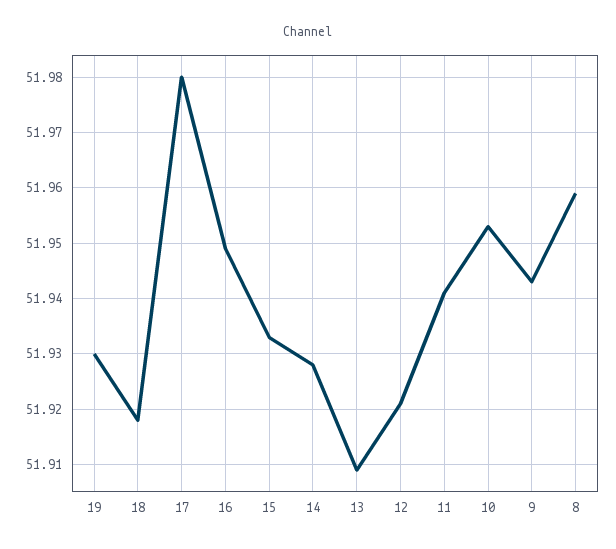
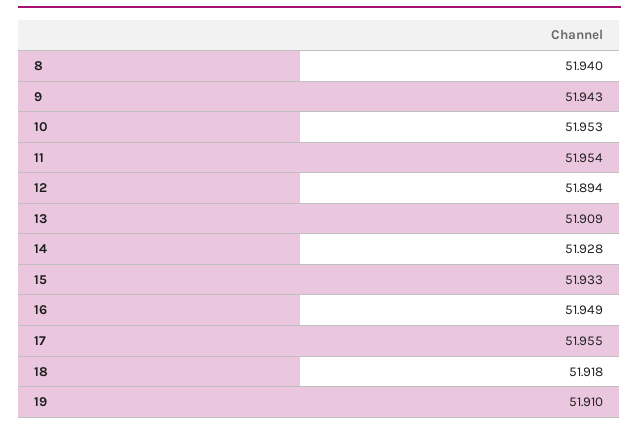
19: 51.93 -> 51.91
17: 51.98 -> 51.955
12: 51.92 -> 51.894
11: 51.94 -> 51.954
8: 51.96 -> 51.94

